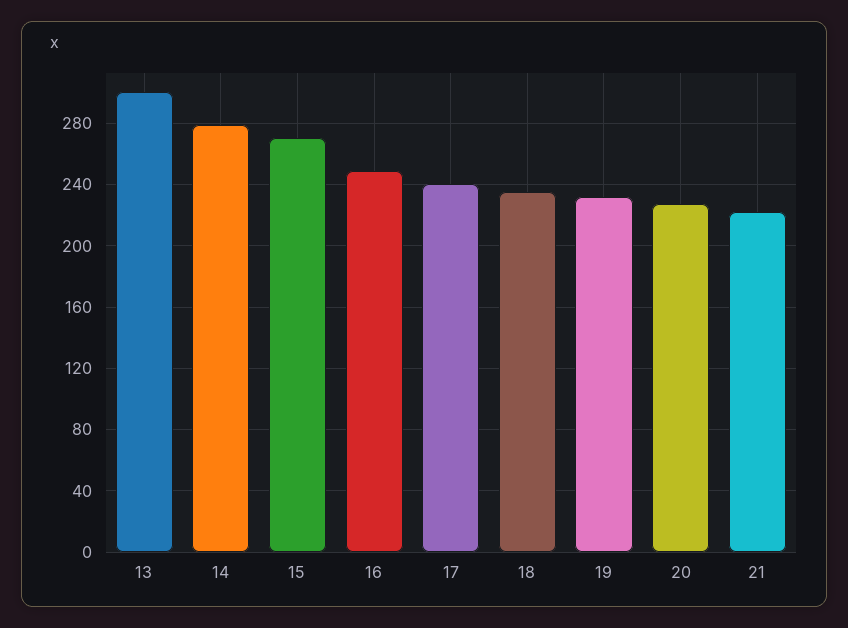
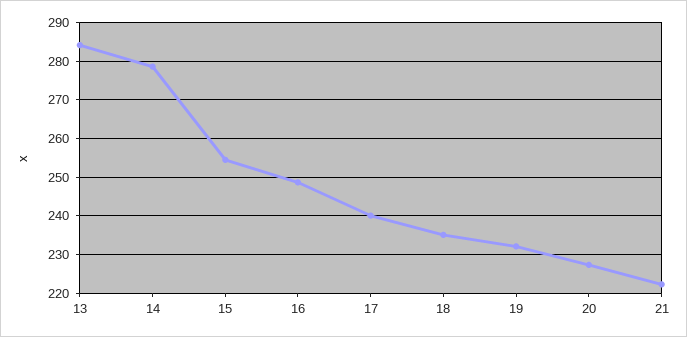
13: 300 -> 284
15: 270 -> 254

